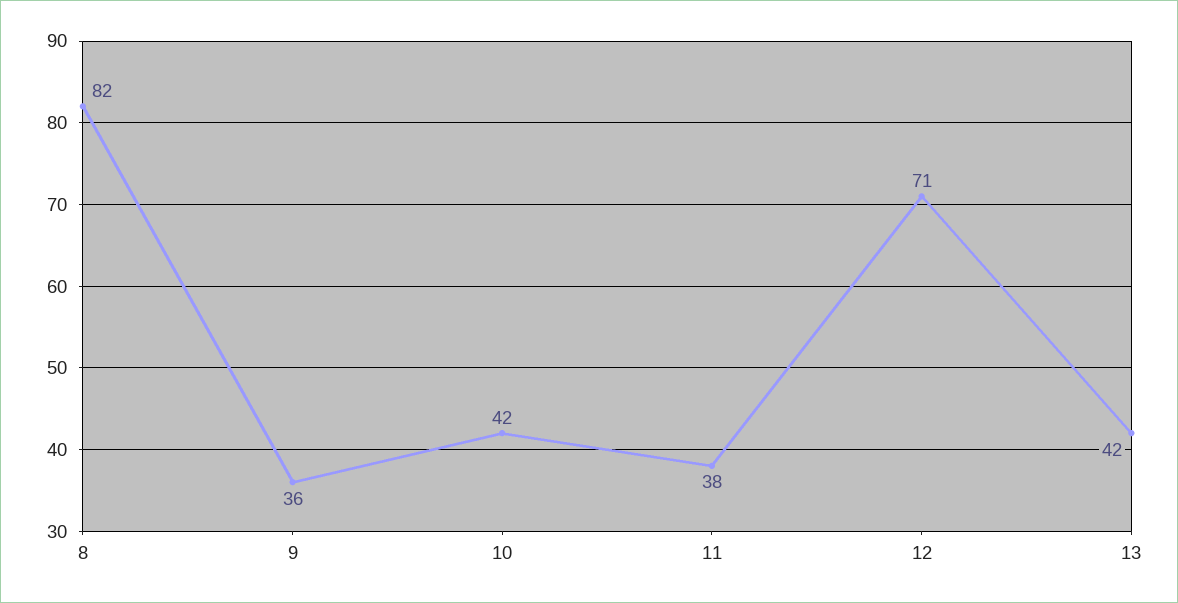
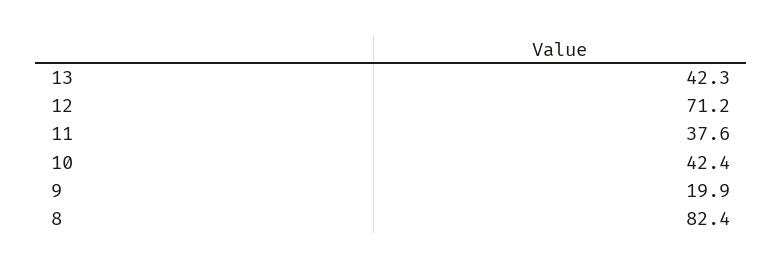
9: 36 -> 19.9

